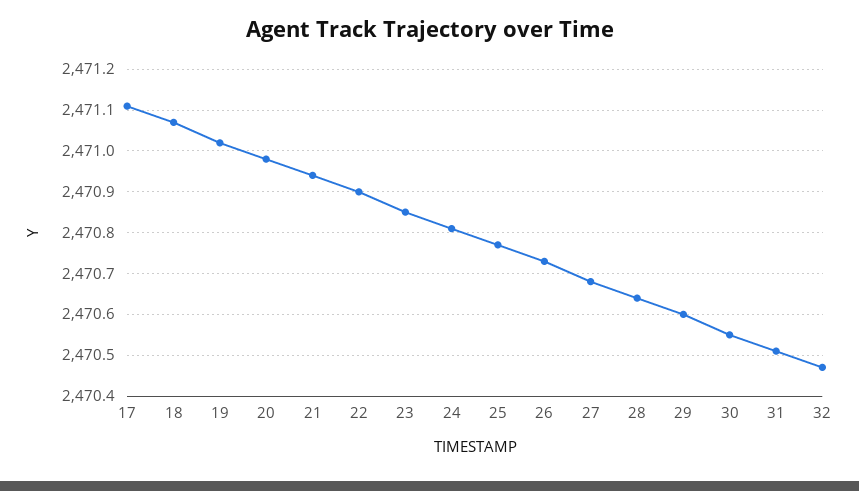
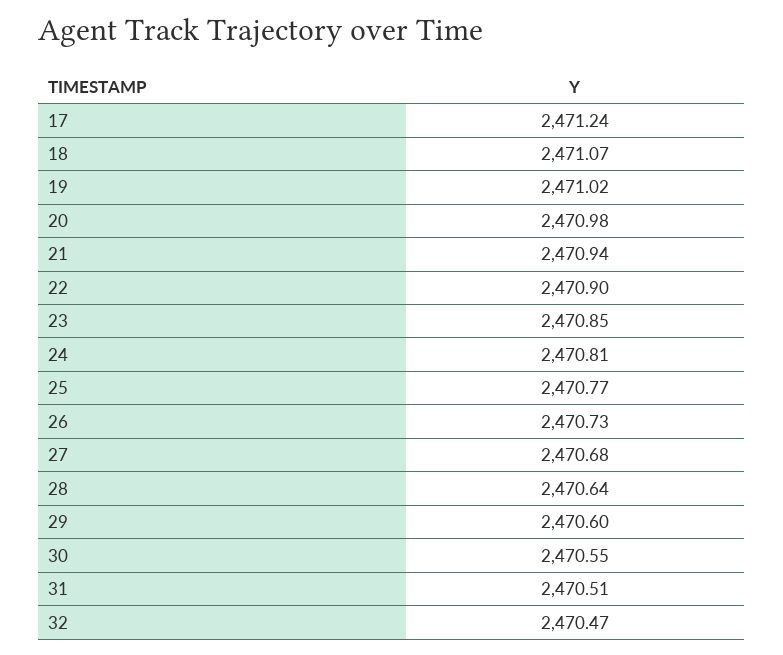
17: 2471.1 -> 2471.24

